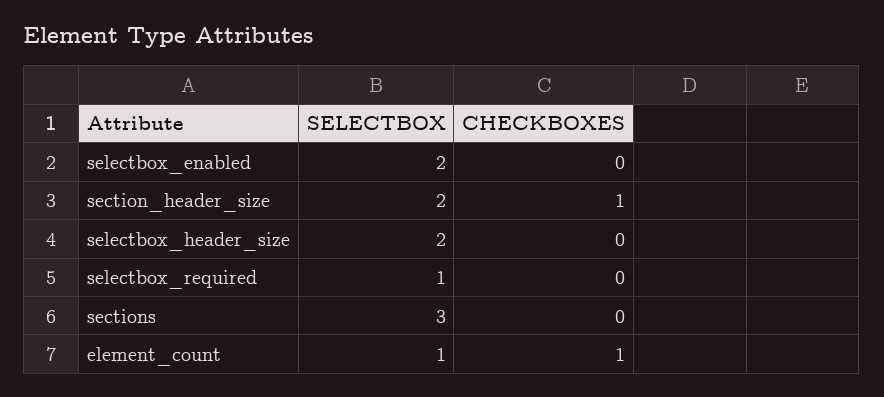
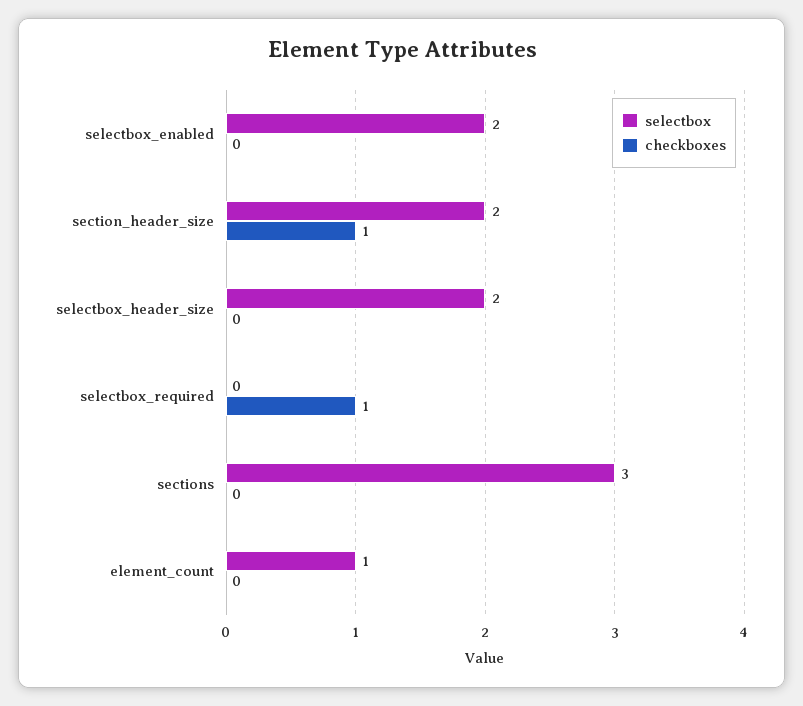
SELECTBOX, selectbox_required: 1 -> 0
CHECKBOXES, selectbox_required: 0 -> 1
CHECKBOXES, element_count: 1 -> 0

